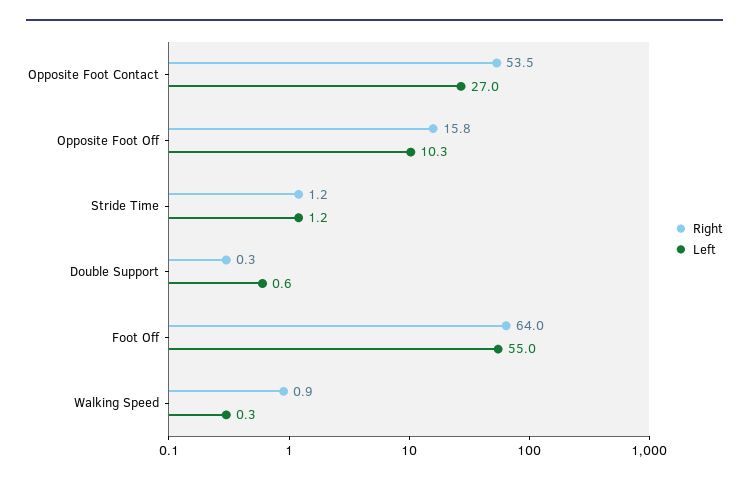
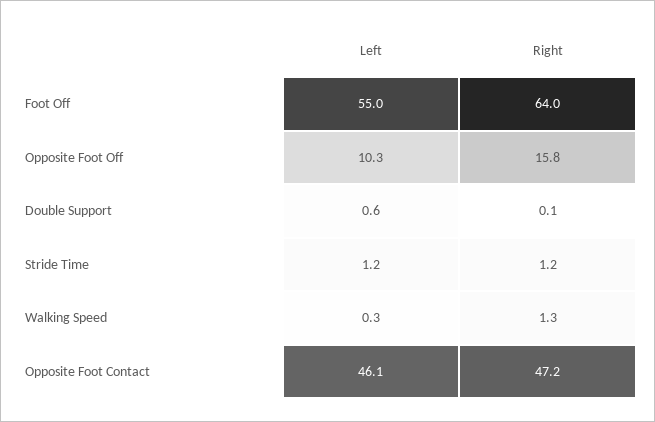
Right, Opposite Foot Contact: 53.5 -> 47.2
Left, Opposite Foot Contact: 27 -> 46.1
Right, Double Support: 0.3 -> 0.1
Right, Walking Speed: 0.9 -> 1.3

